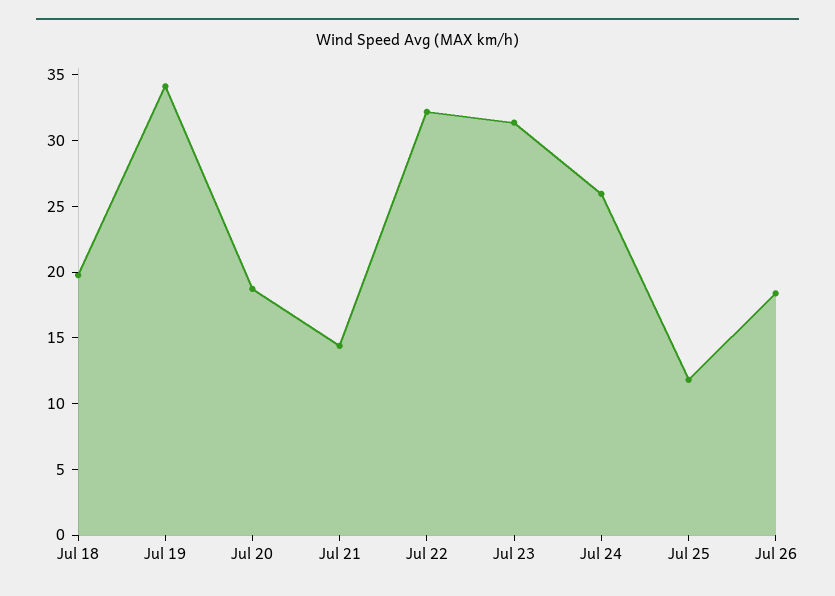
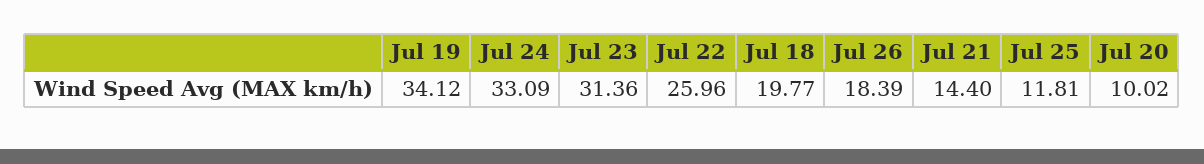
Jul 20: 19 -> 10.02
Jul 22: 32 -> 25.96
Jul 24: 26 -> 33.09

